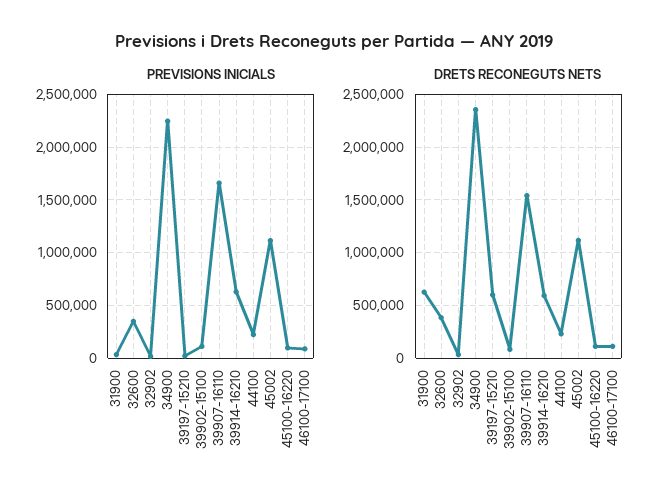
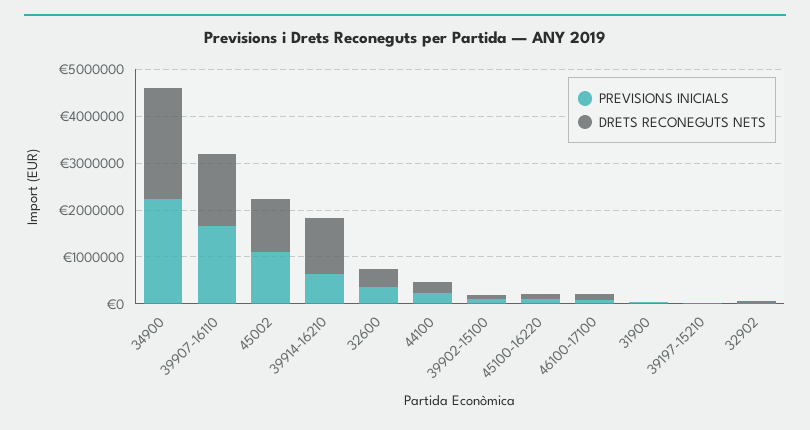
DRETS RECONEGUTS NETS, 31900: 600000 -> 0
DRETS RECONEGUTS NETS, 39197-15210: 600000 -> 0
DRETS RECONEGUTS NETS, 39914-16210: 600000 -> 1200000

